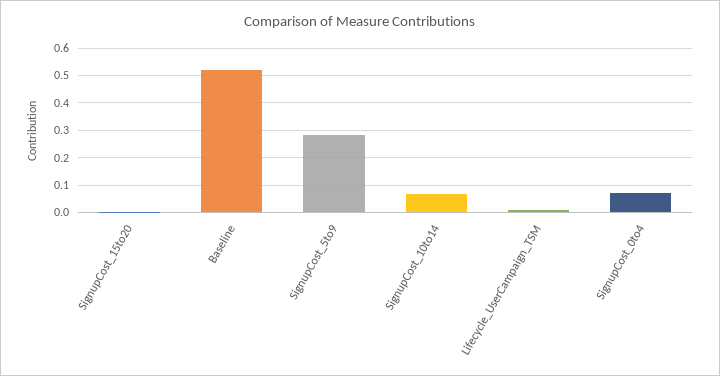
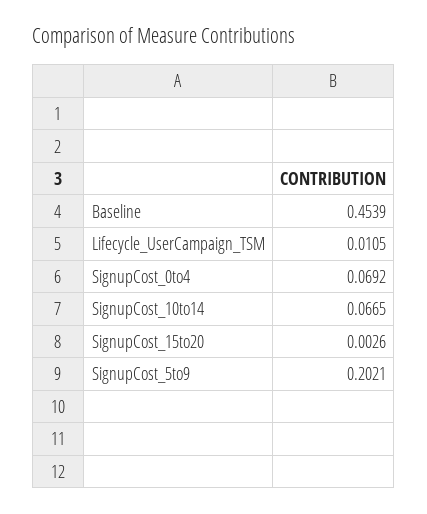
Baseline: 0.525 -> 0.4539
SignupCost_5to9: 0.275 -> 0.2021

